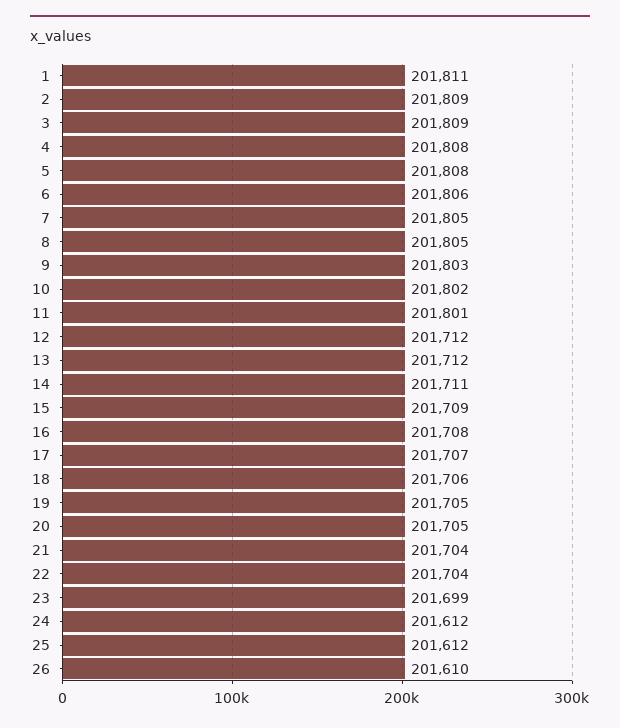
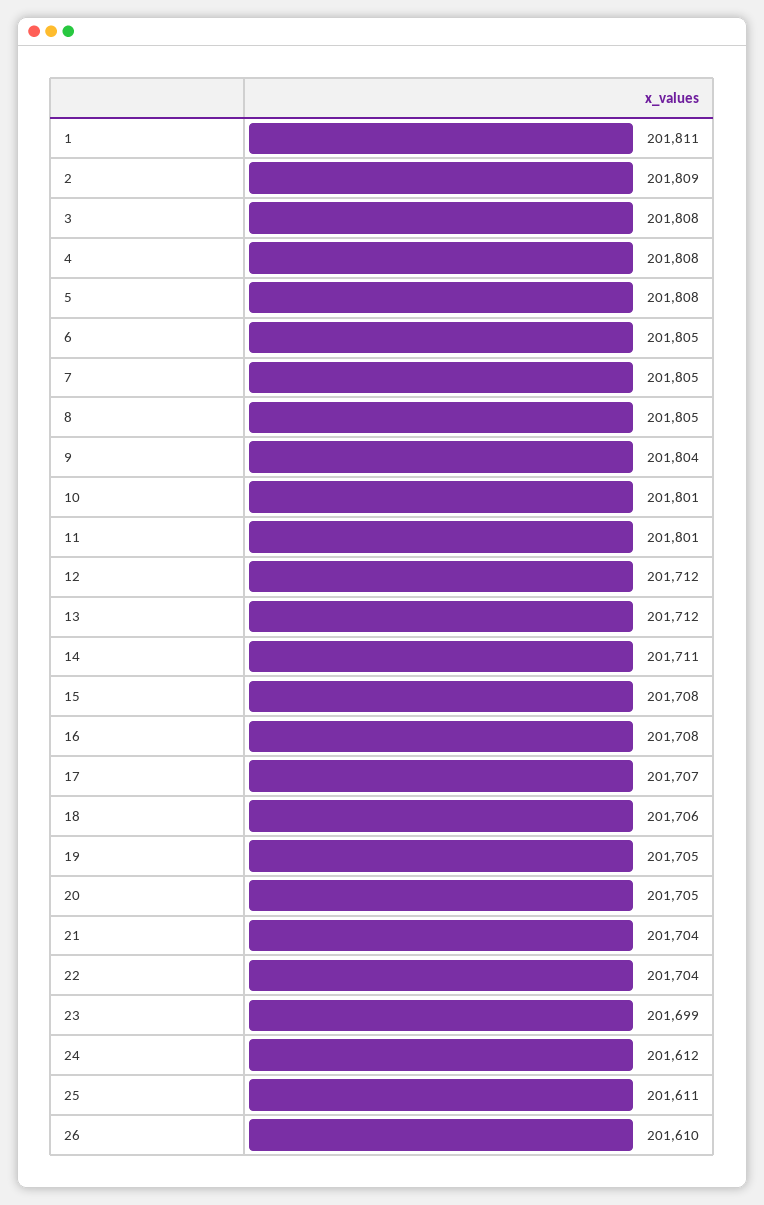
3: 201809 -> 201808
6: 201806 -> 201805
9: 201803 -> 201804
10: 201802 -> 201801
15: 201709 -> 201708
25: 201612 -> 201611

